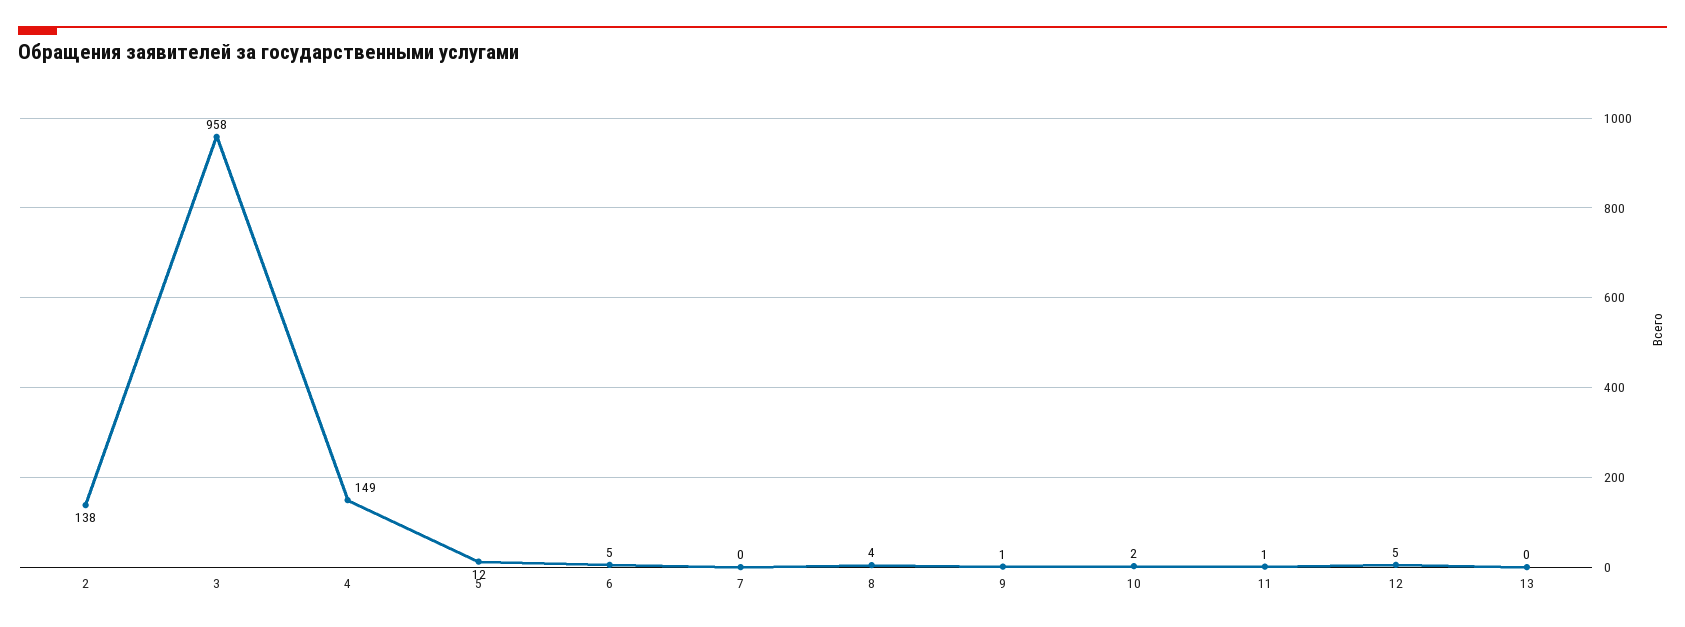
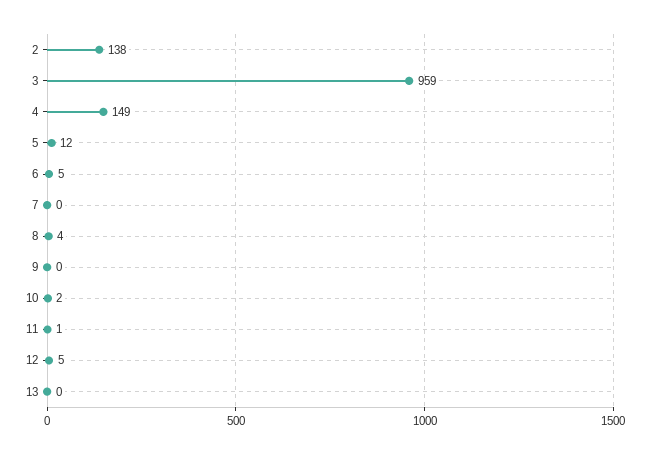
3: 958 -> 959
9: 1 -> 0

